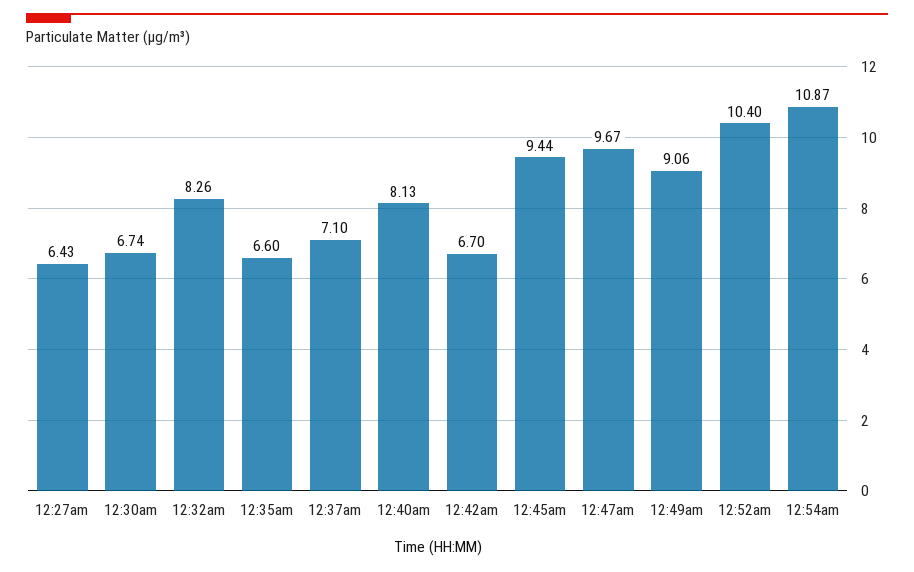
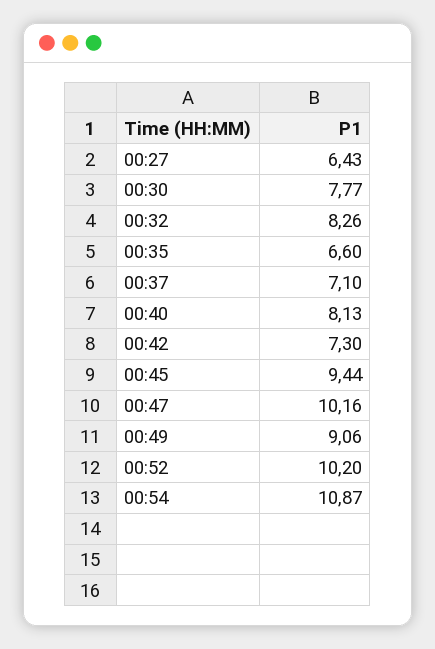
12:30am: 6.74 -> 7.77
12:42am: 6.7 -> 7.3
12:47am: 9.67 -> 10.16
12:52am: 10.4 -> 10.2

